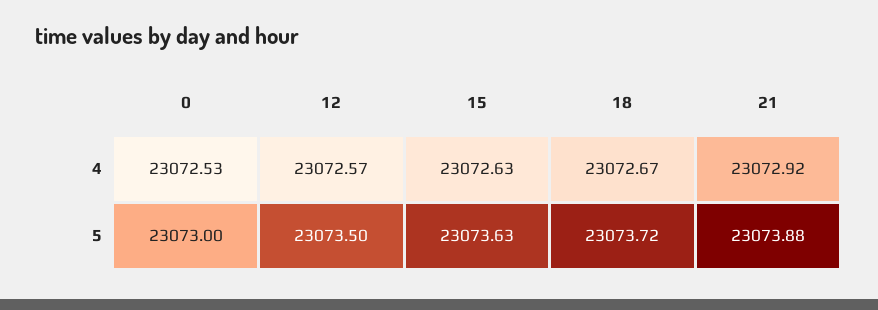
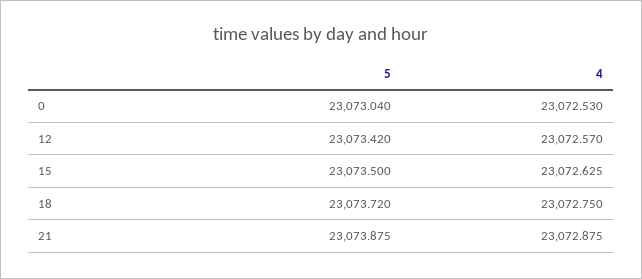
18, 4: 23072.67 -> 23072.75
21, 4: 23072.92 -> 23072.875
0, 5: 23073 -> 23073.04
12, 5: 23073.5 -> 23073.42
15, 5: 23073.63 -> 23073.5

